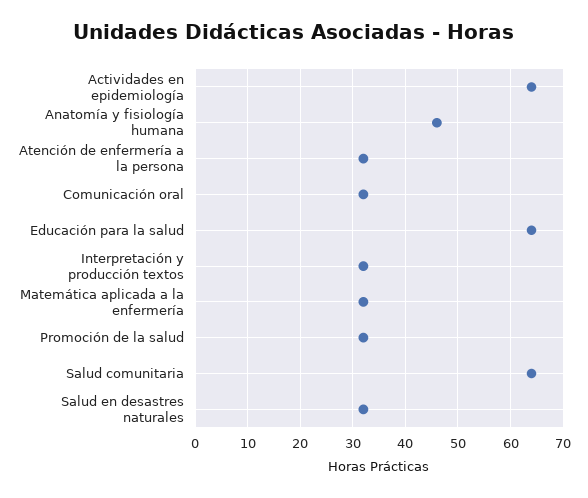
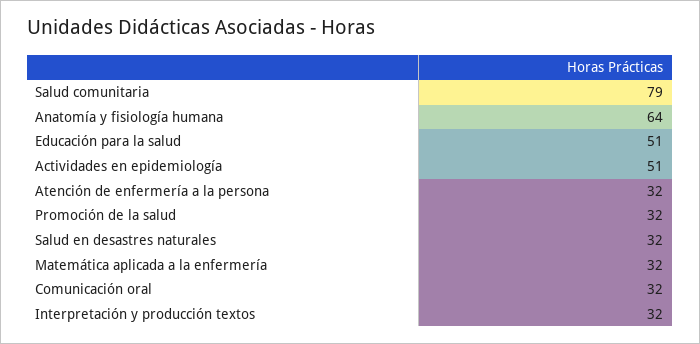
Actividades en epidemiología: 65 -> 51
Anatomía y fisiología humana: 45 -> 64
Educación para la salud: 65 -> 51
Salud comunitaria: 65 -> 79

